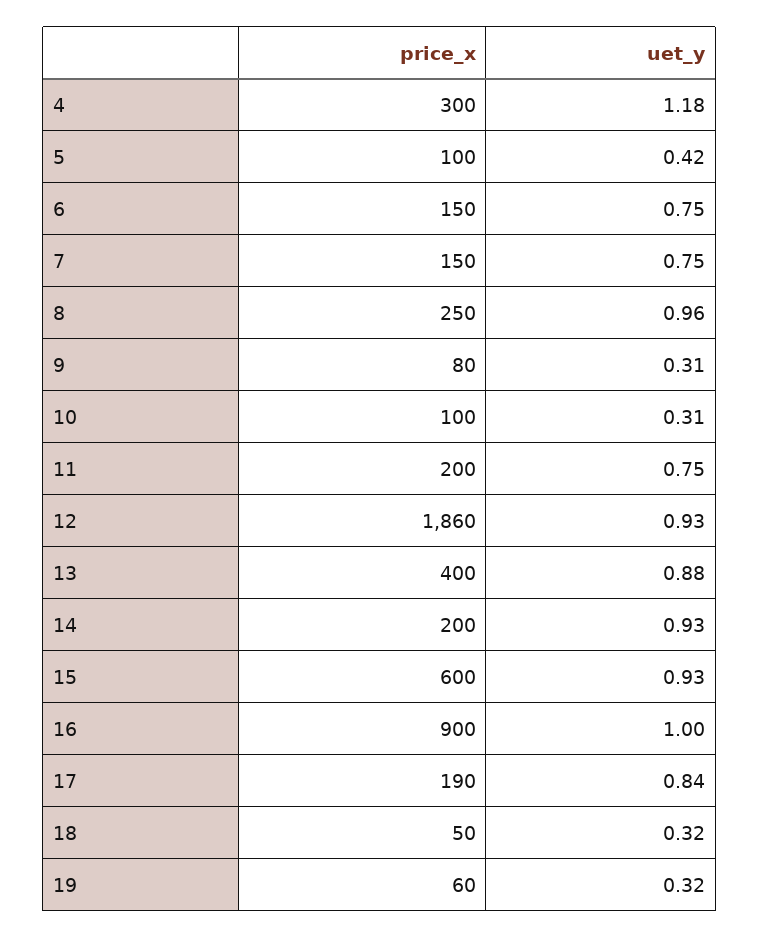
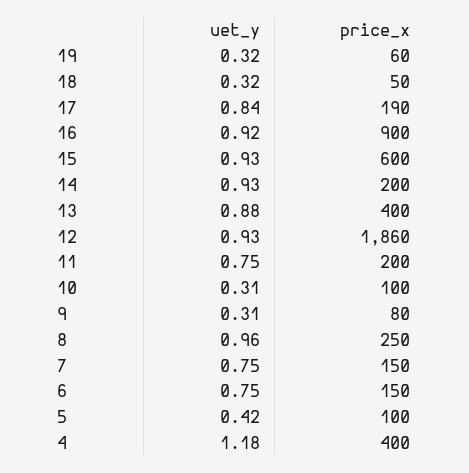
price_x, 4: 300 -> 400
uet_y, 16: 1 -> 0.92

